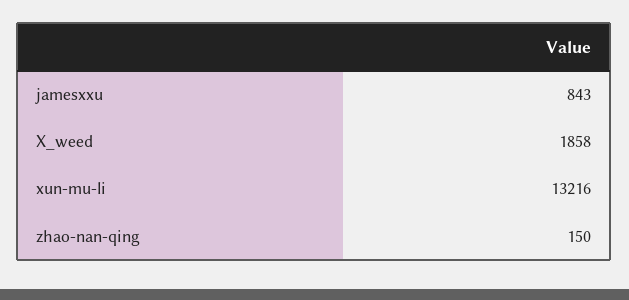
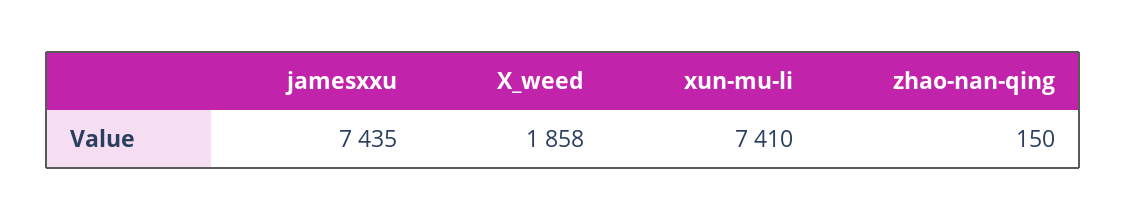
jamesxxu: 843 -> 7435
xun-mu-li: 13216 -> 7410

